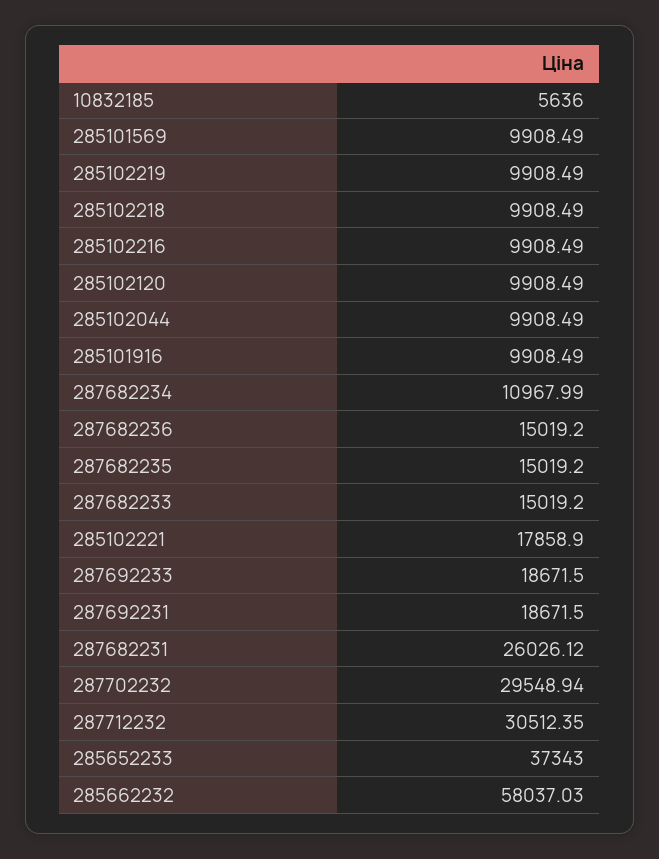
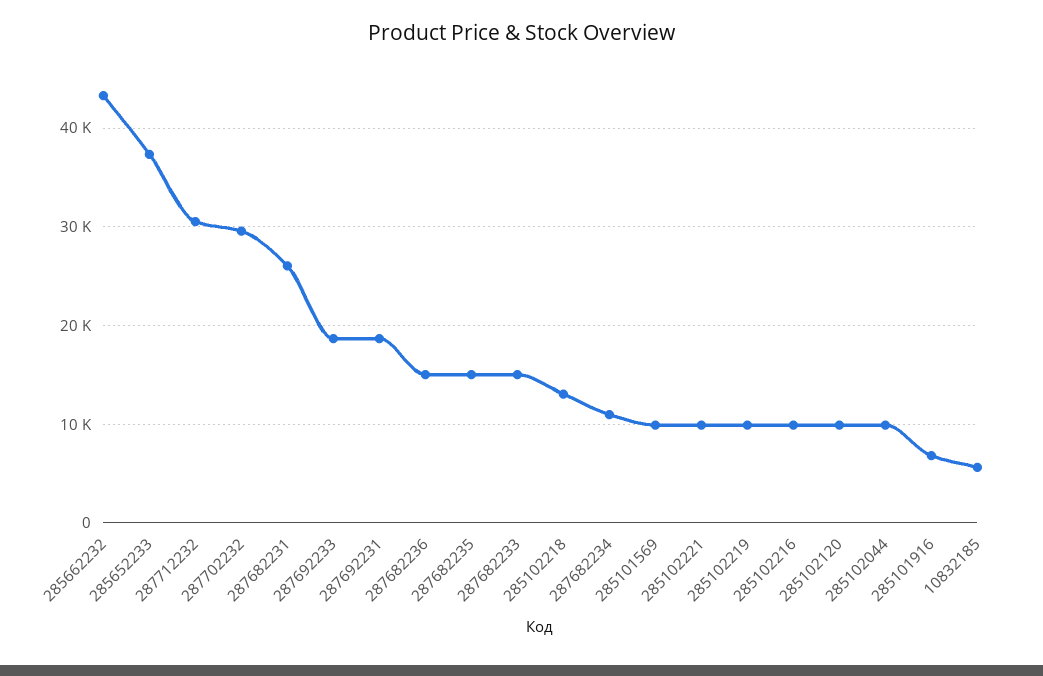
285102218: 9908.49 -> 13000
285101916: 9908.49 -> 7000
285102221: 17858.9 -> 10000
285662232: 58037.03 -> 43000

